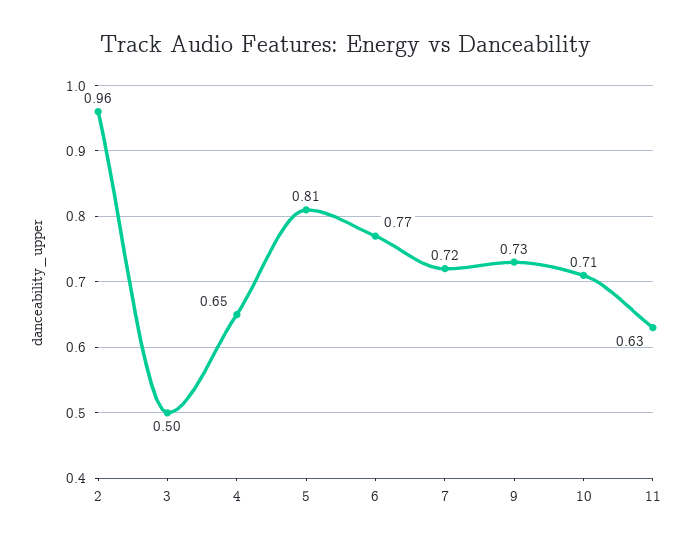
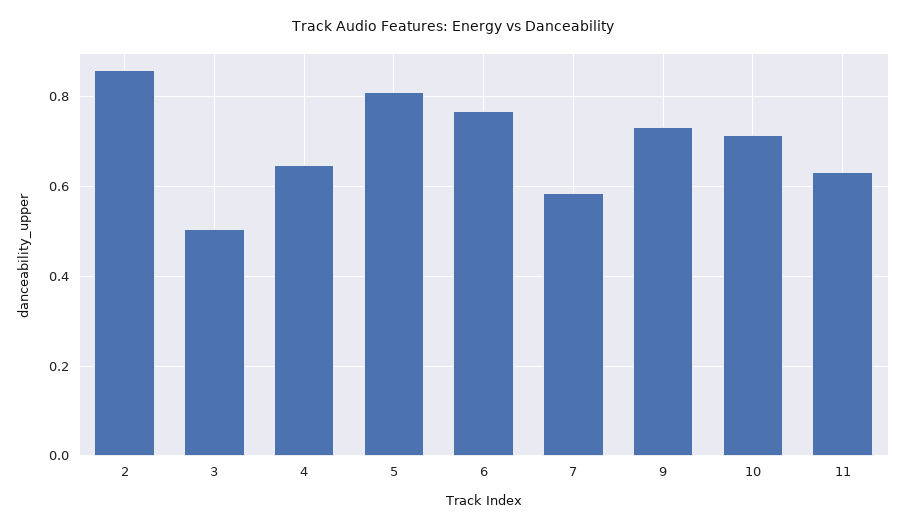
2: 0.96 -> 0.86
7: 0.72 -> 0.58

